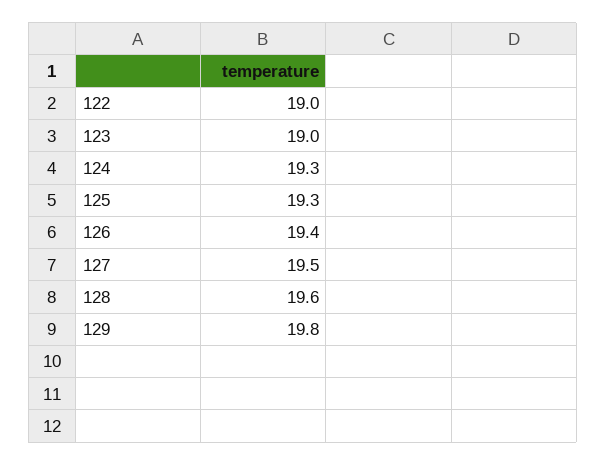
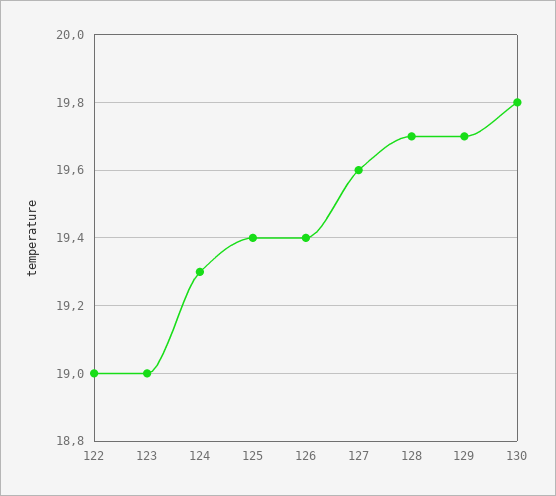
125: 19.3 -> 19.4
127: 19.5 -> 19.6
128: 19.6 -> 19.7
129: 19.8 -> 19.7
130: none -> 19.8

